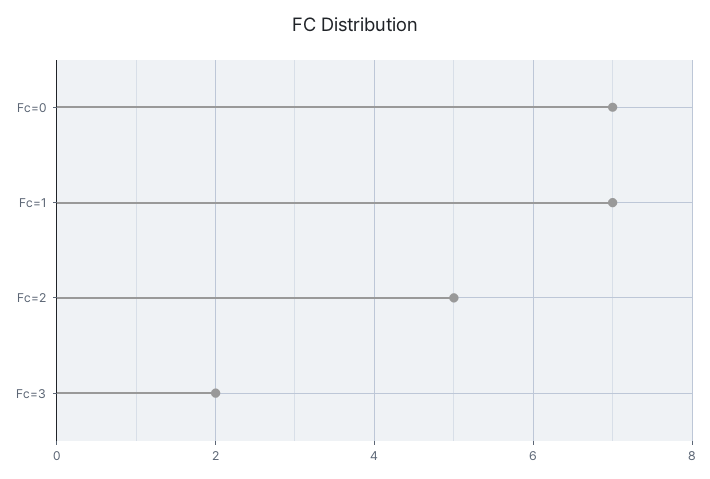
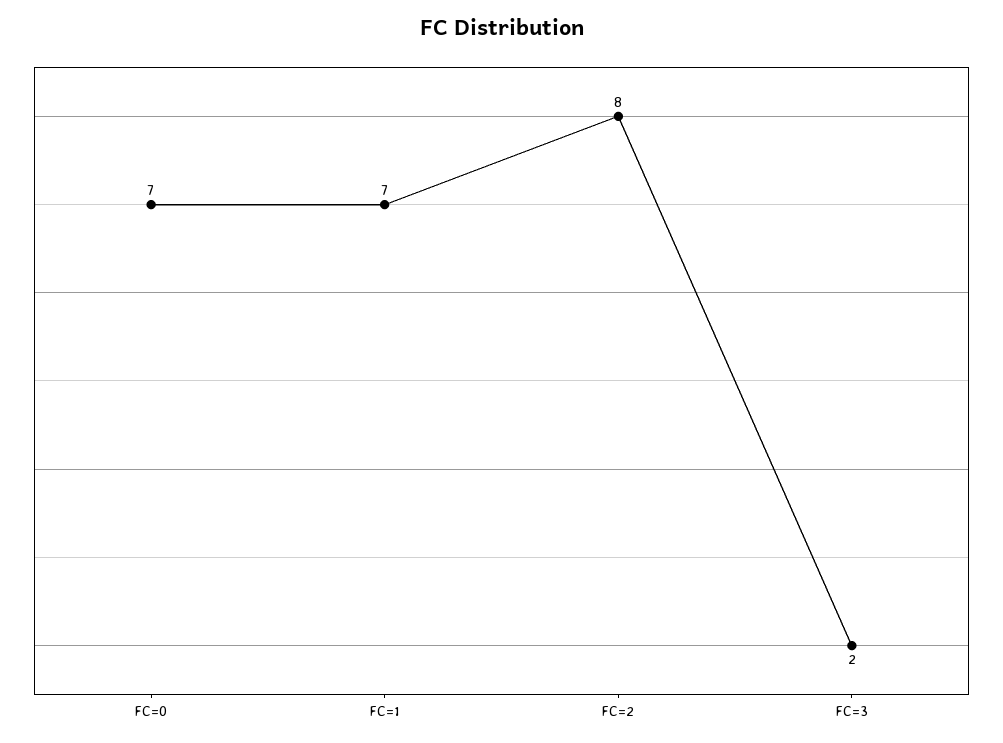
Fc=2: 5 -> 8

